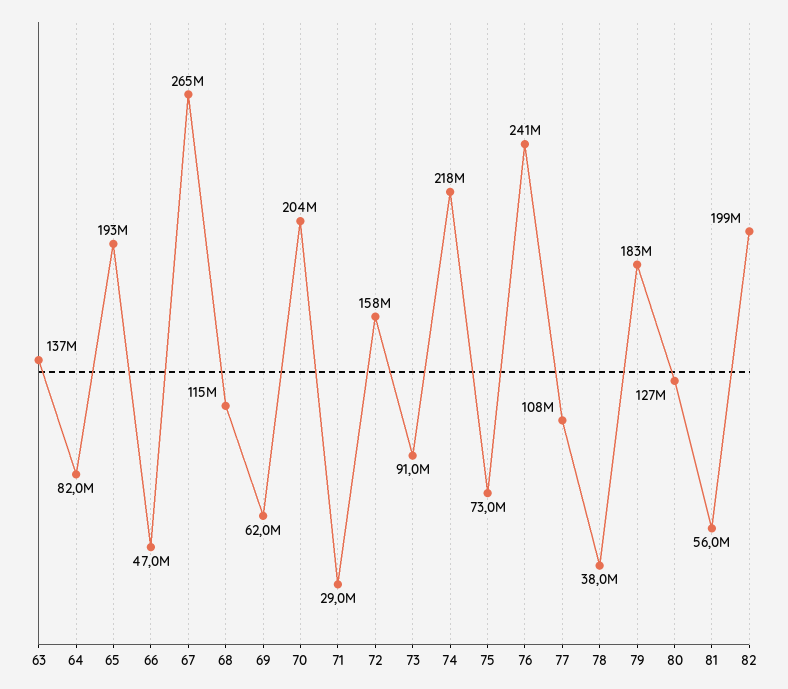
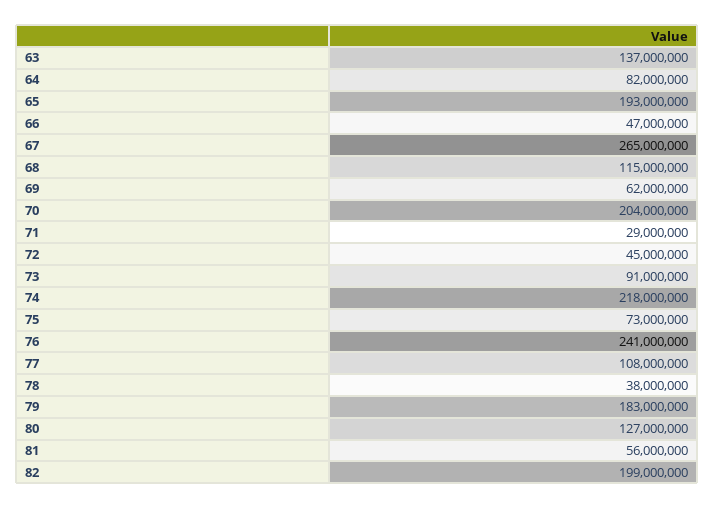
72: 158000000 -> 45000000

